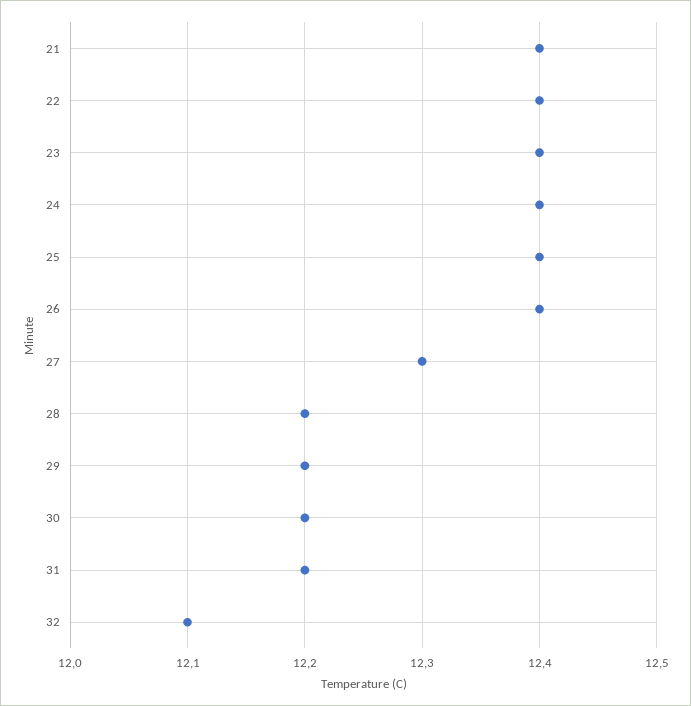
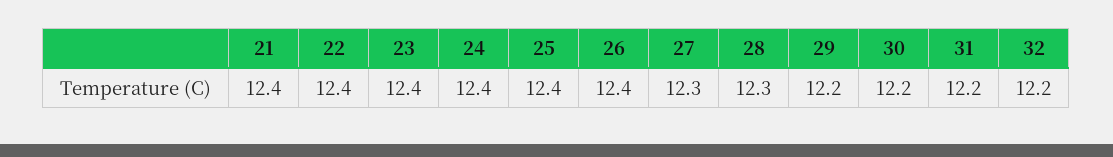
28: 12.2 -> 12.3
32: 12.1 -> 12.2

